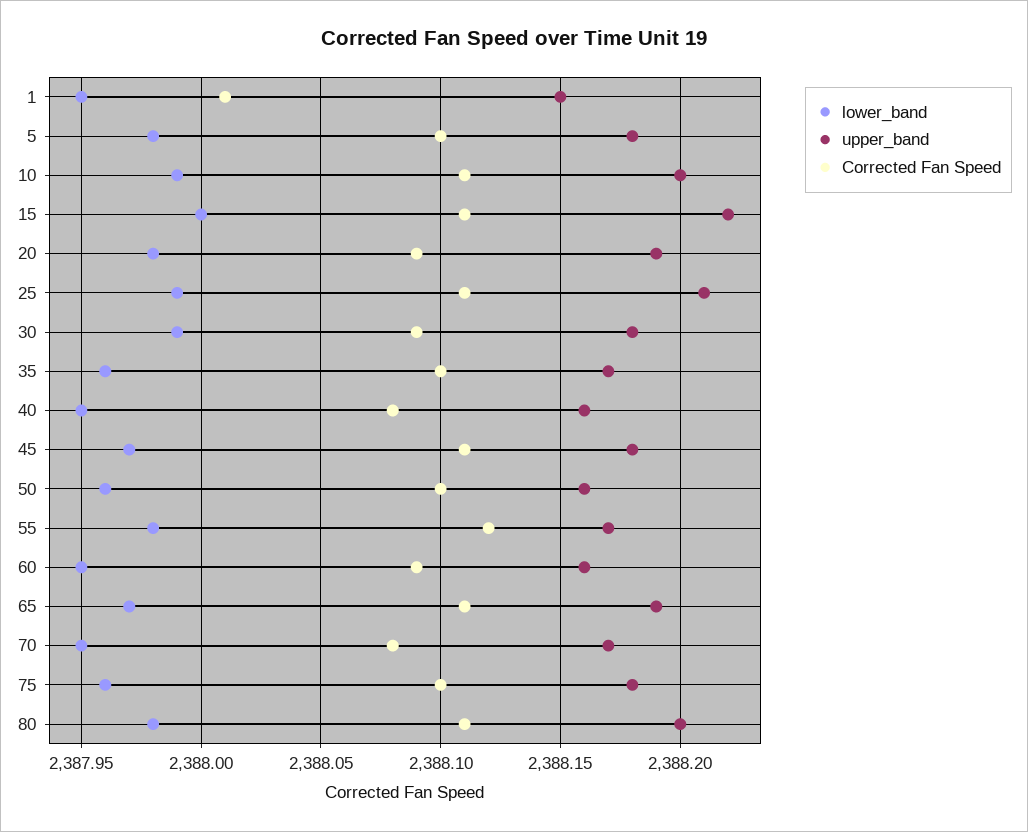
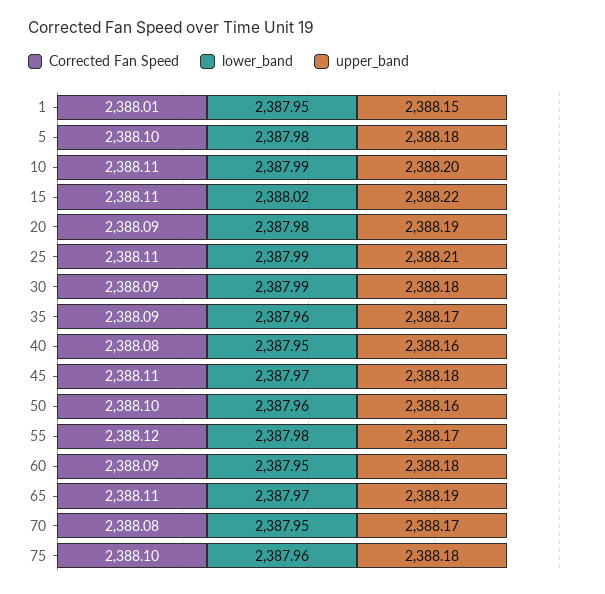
lower_band, 15: 2388 -> 2388.02
Corrected Fan Speed, 35: 2388.1 -> 2388.09
upper_band, 60: 2388.16 -> 2388.18
lower_band, 80: 2387.98 -> none
upper_band, 80: 2388.2 -> none
Corrected Fan Speed, 80: 2388.11 -> none

